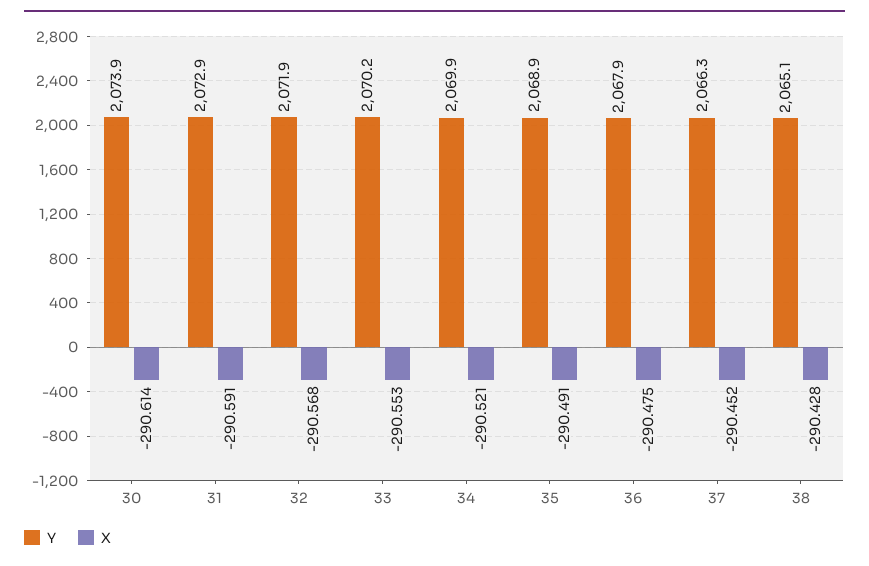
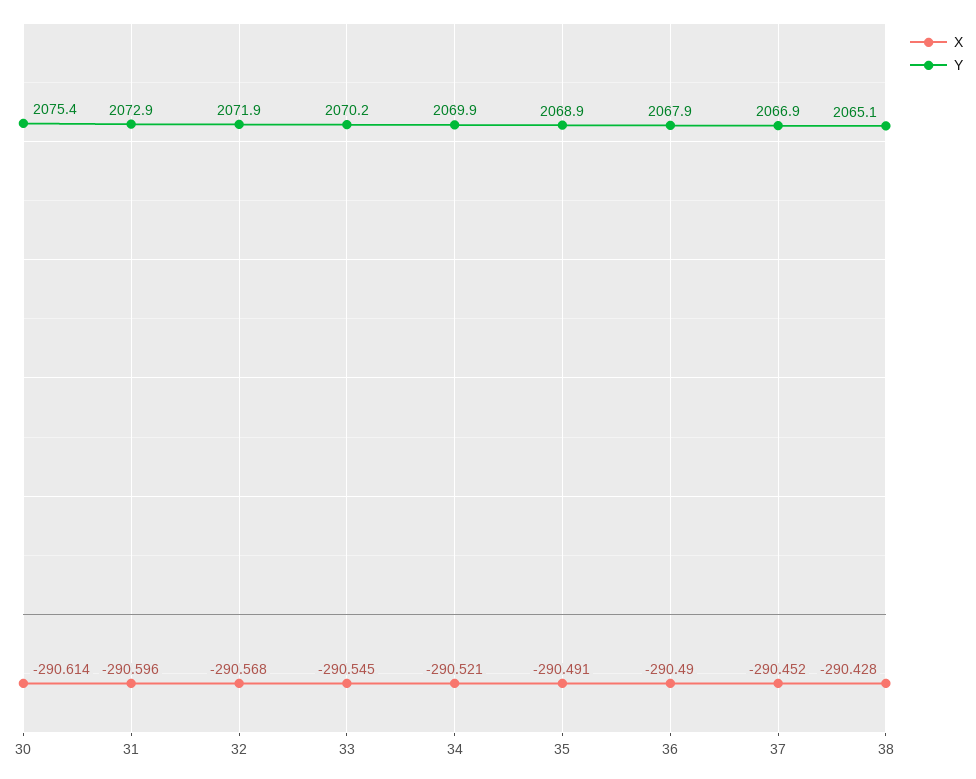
Y, 30: 2073.9 -> 2075.4
X, 31: -290.591 -> -290.596
X, 33: -290.553 -> -290.545
X, 36: -290.475 -> -290.49
Y, 37: 2066.3 -> 2066.9

